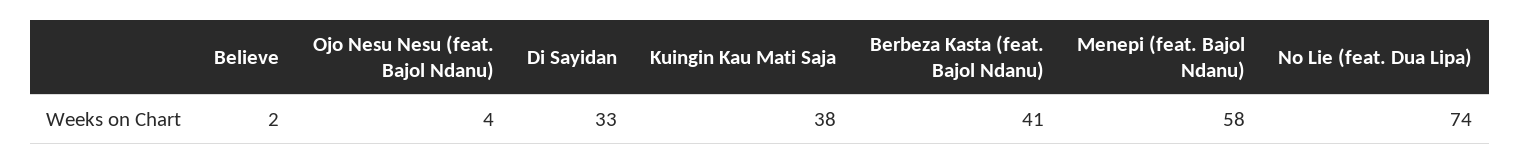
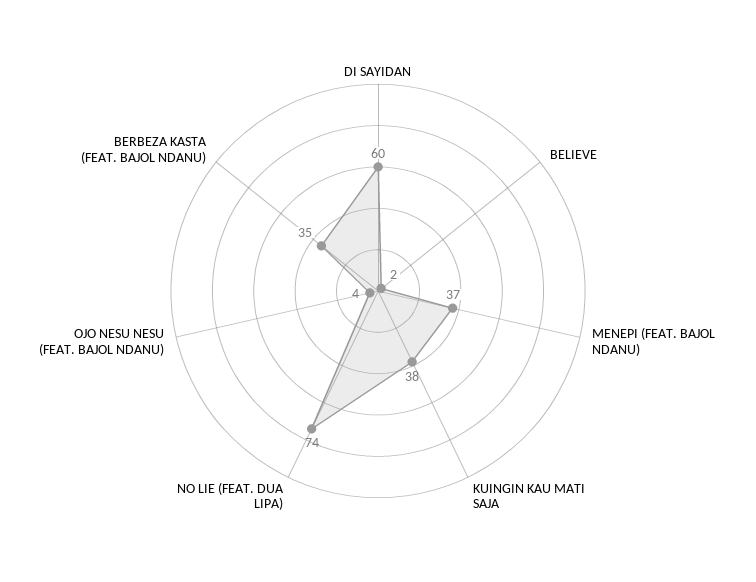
Di Sayidan: 33 -> 60
Berbeza Kasta (feat. Bajol Ndanu): 41 -> 35
Menepi (feat. Bajol Ndanu): 58 -> 37

